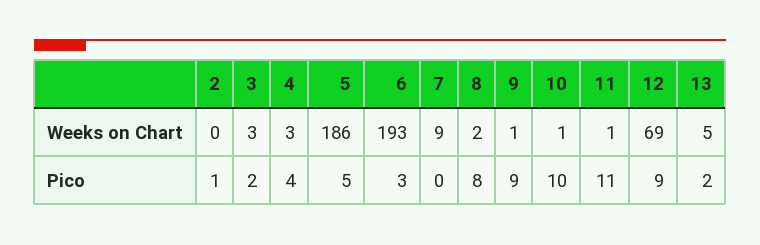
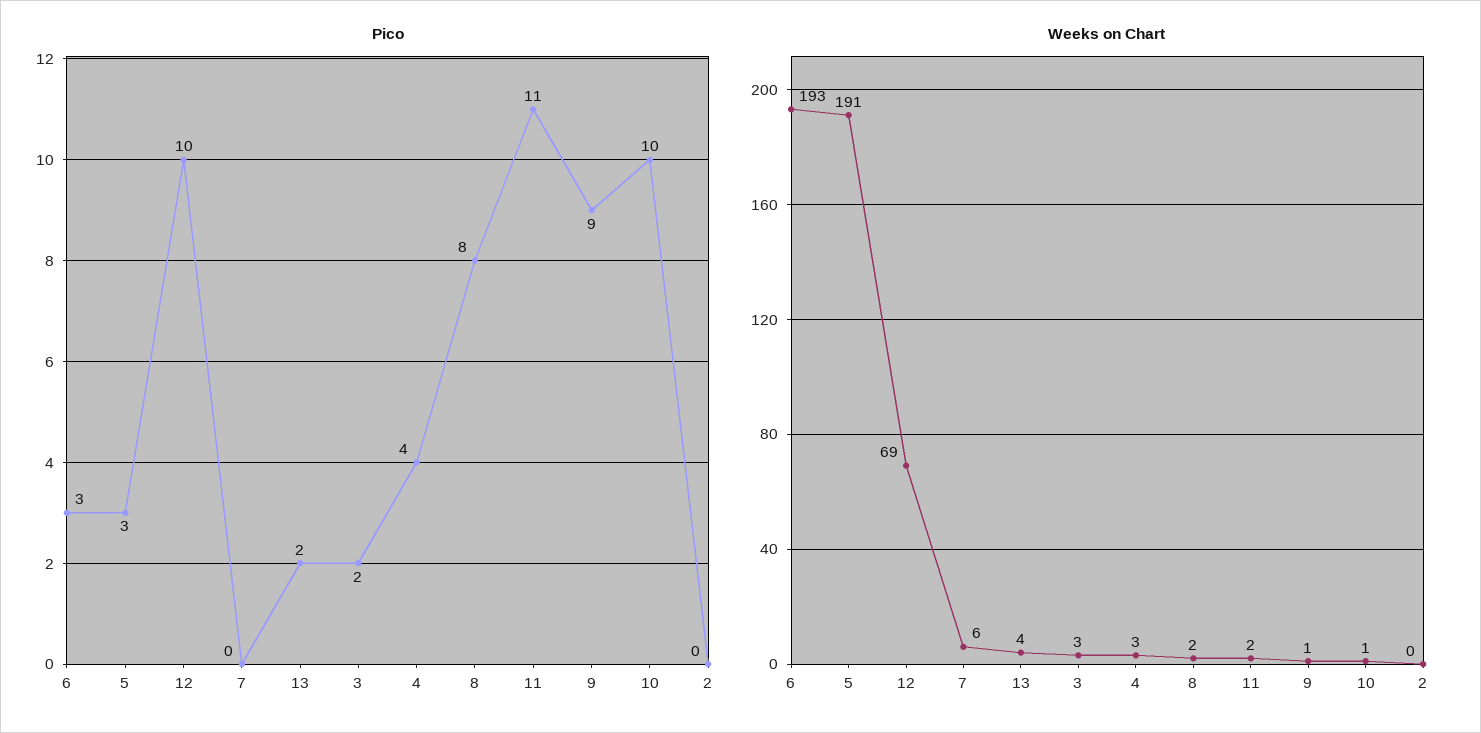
Weeks on Chart, 5: 186 -> 191
Weeks on Chart, 7: 9 -> 6
Weeks on Chart, 11: 1 -> 2
Weeks on Chart, 13: 5 -> 4
Pico, 2: 1 -> 0
Pico, 5: 5 -> 3
Pico, 12: 9 -> 10

